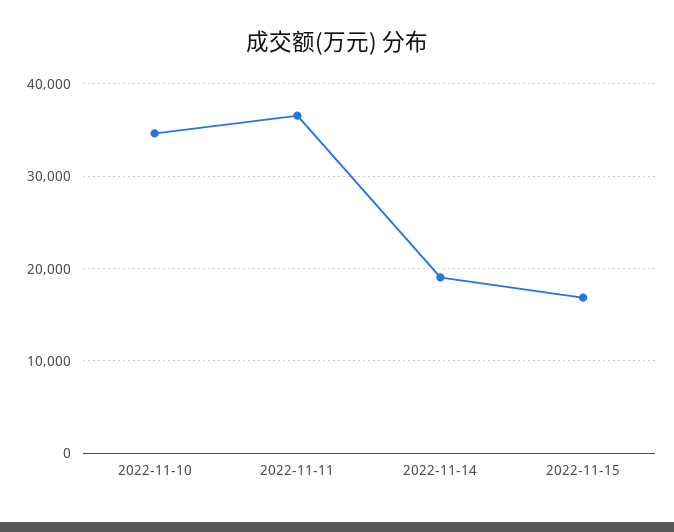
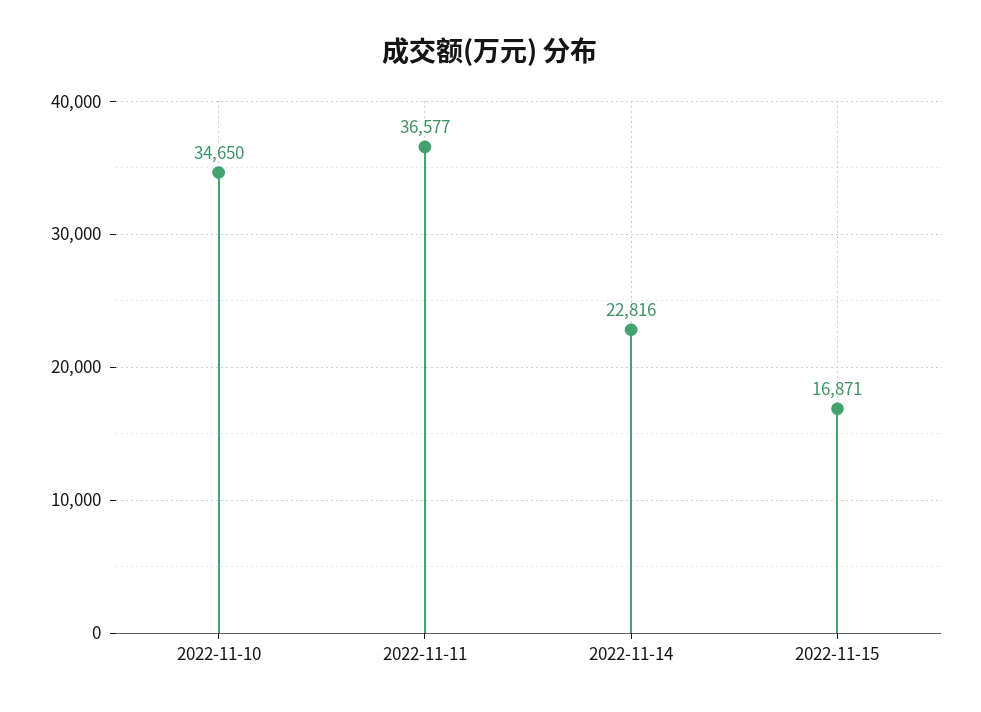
2022-11-14: 19000 -> 22816

